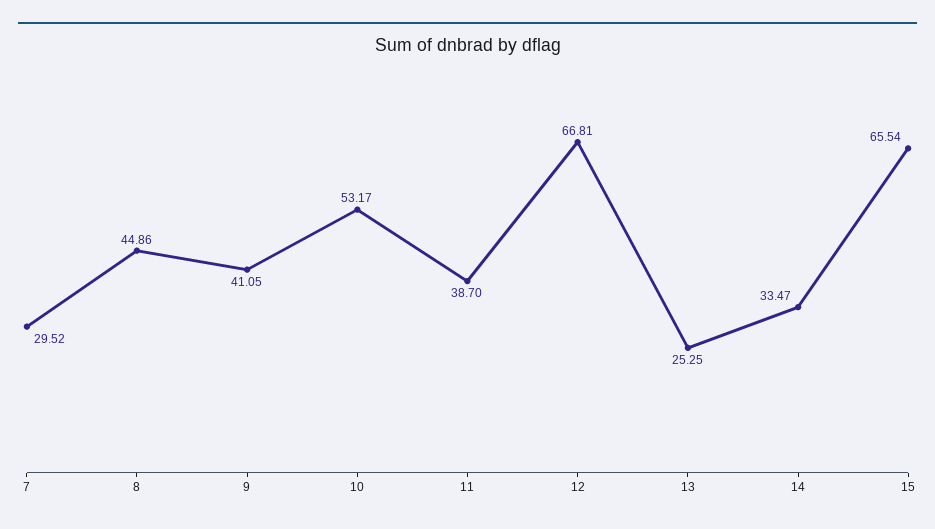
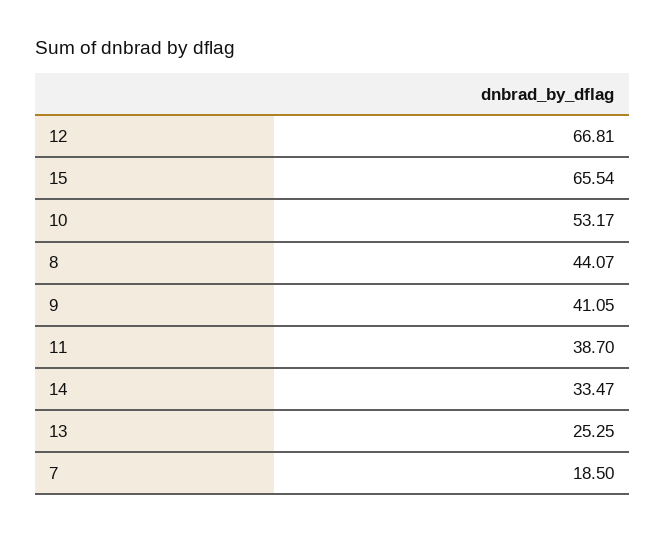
7: 29.52 -> 18.5
8: 44.86 -> 44.07

